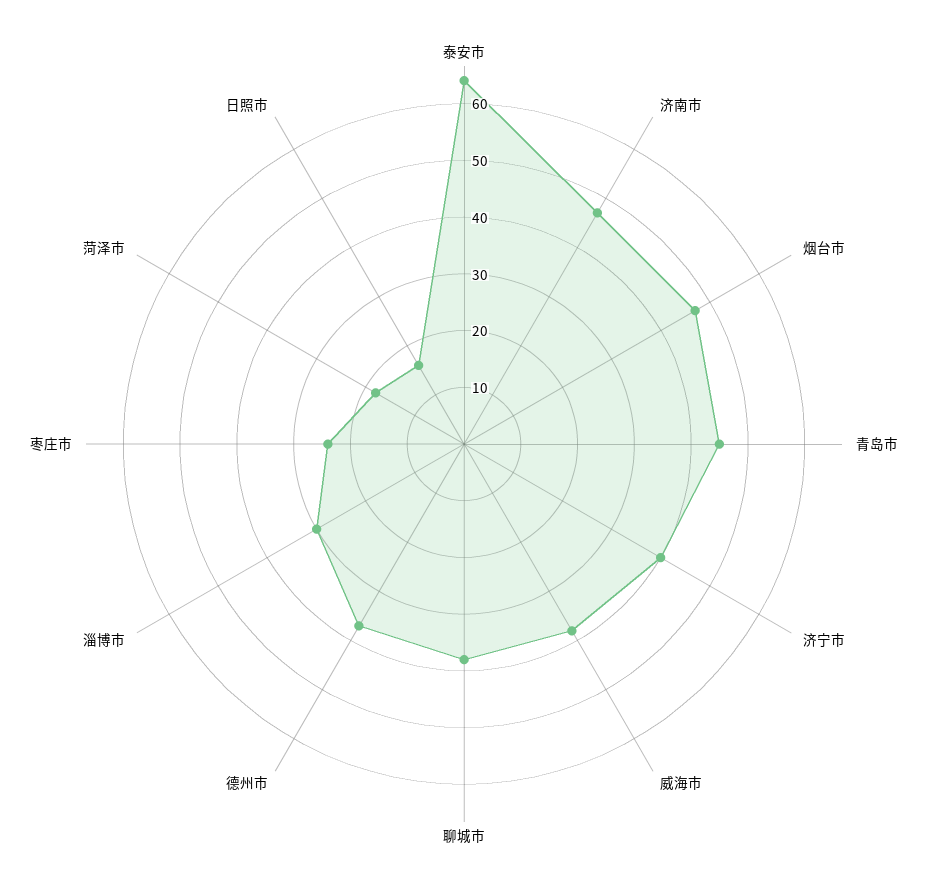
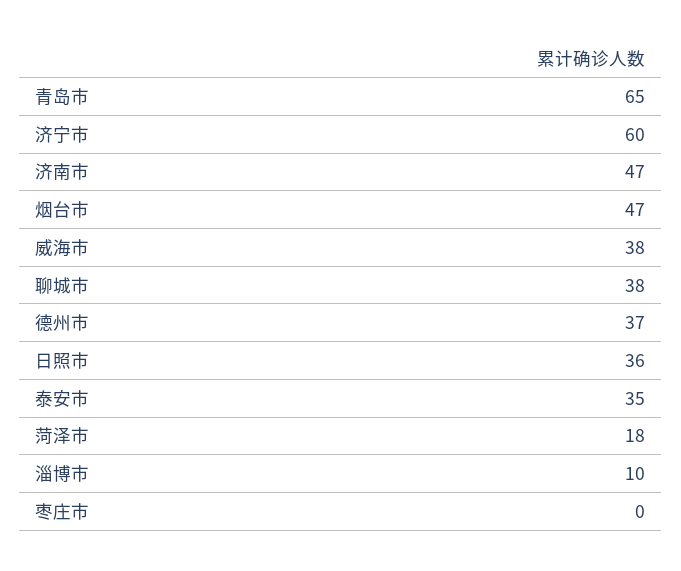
泰安市: 65 -> 35
青岛市: 45 -> 65
济宁市: 40 -> 60
淄博市: 30 -> 10
枣庄市: 25 -> 0
日照市: 15 -> 36

